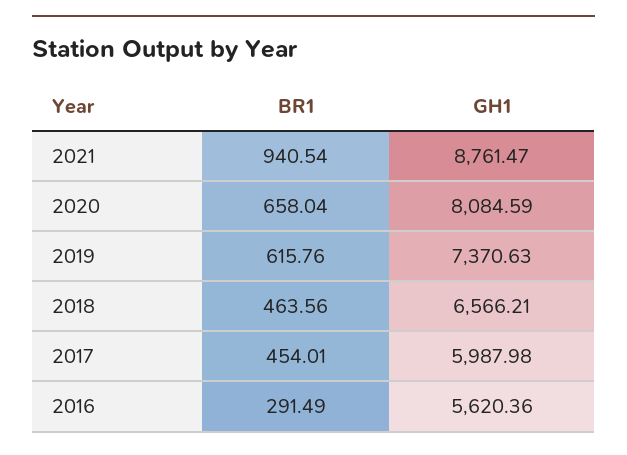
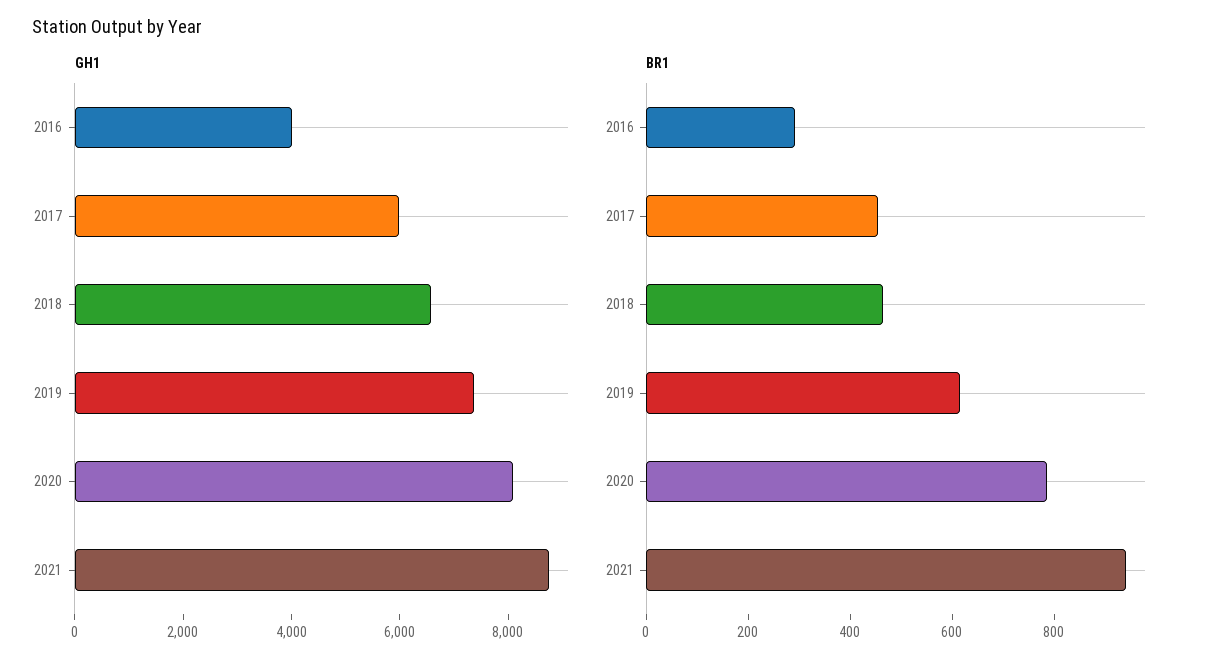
BR1, 2020: 658.04 -> 800
GH1, 2016: 5620.36 -> 4000

